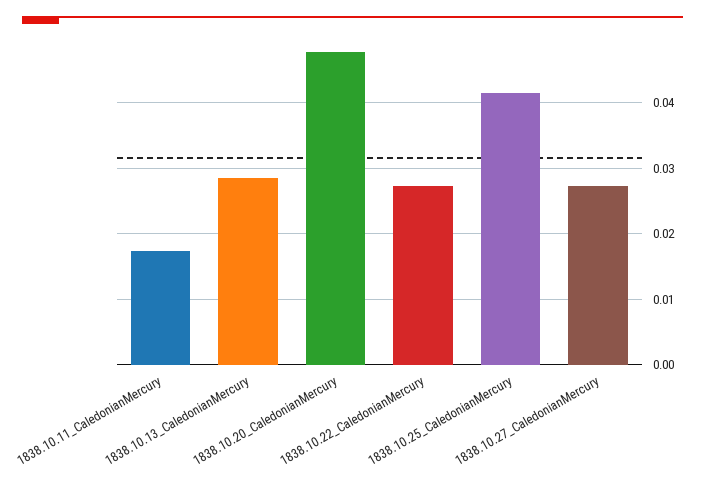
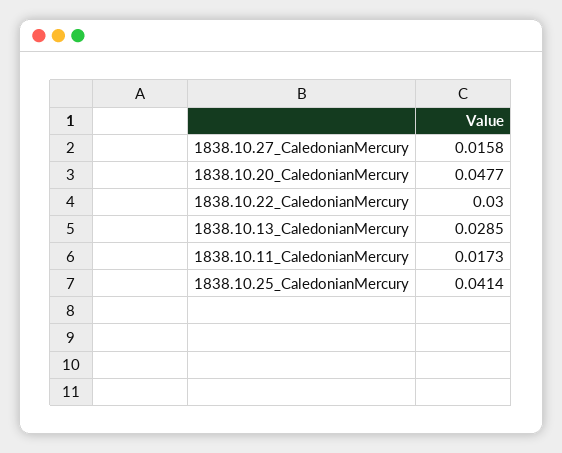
1838.10.22_CaledonianMercury: 0.027 -> 0.03
1838.10.27_CaledonianMercury: 0.027 -> 0.0158

